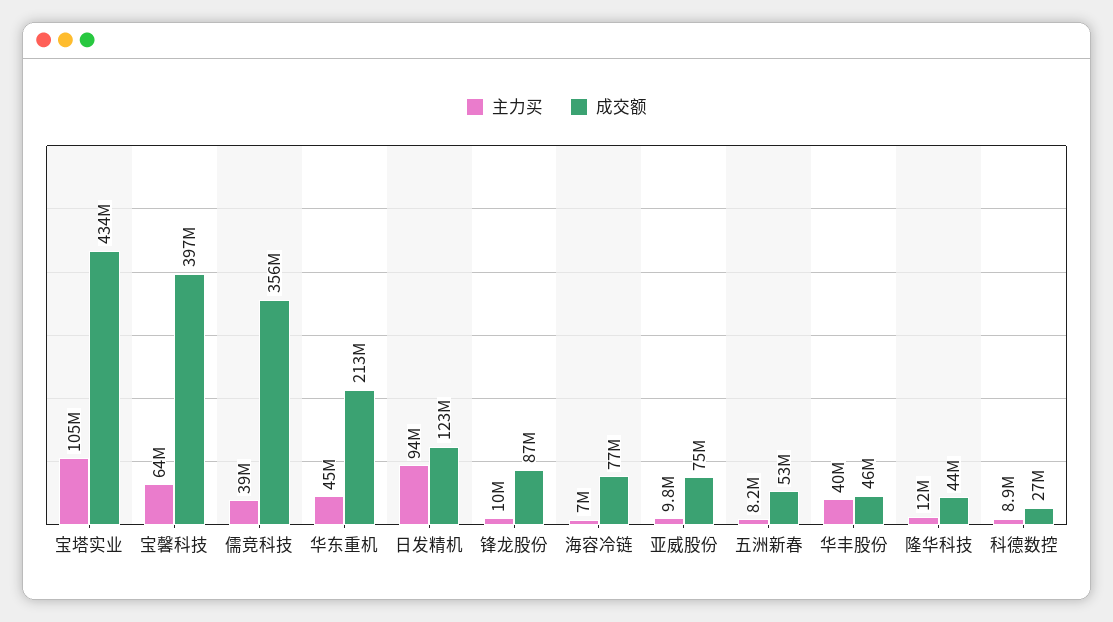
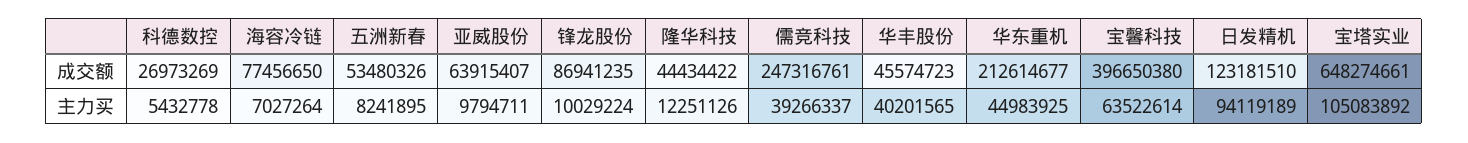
成交额, 宝塔实业: 434000000 -> 648274661
成交额, 儒竞科技: 356000000 -> 247316761
成交额, 亚威股份: 75000000 -> 63915407
主力买, 科德数控: 8900000 -> 5432778

